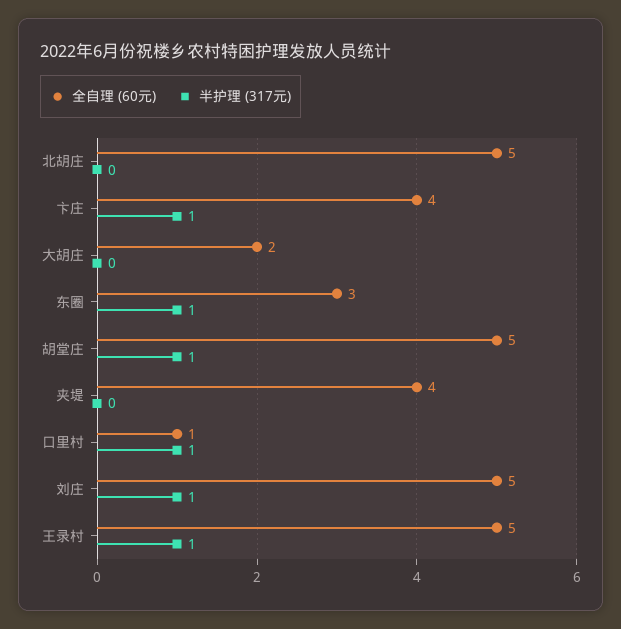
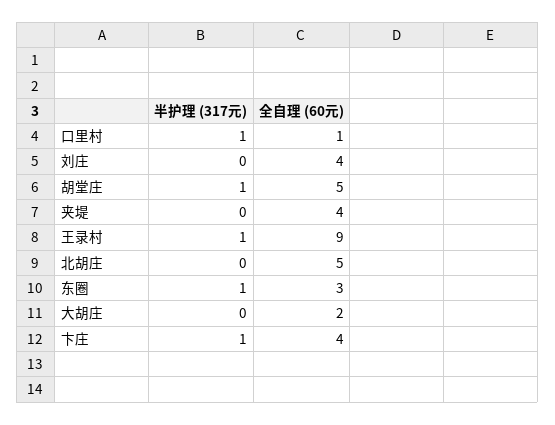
全自理 (60元), 刘庄: 5 -> 4
半护理 (317元), 刘庄: 1 -> 0
全自理 (60元), 王录村: 5 -> 9

